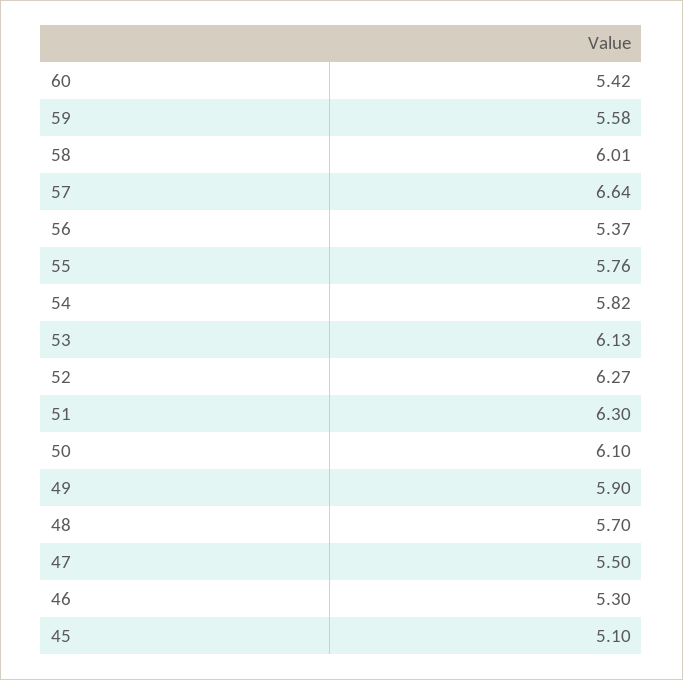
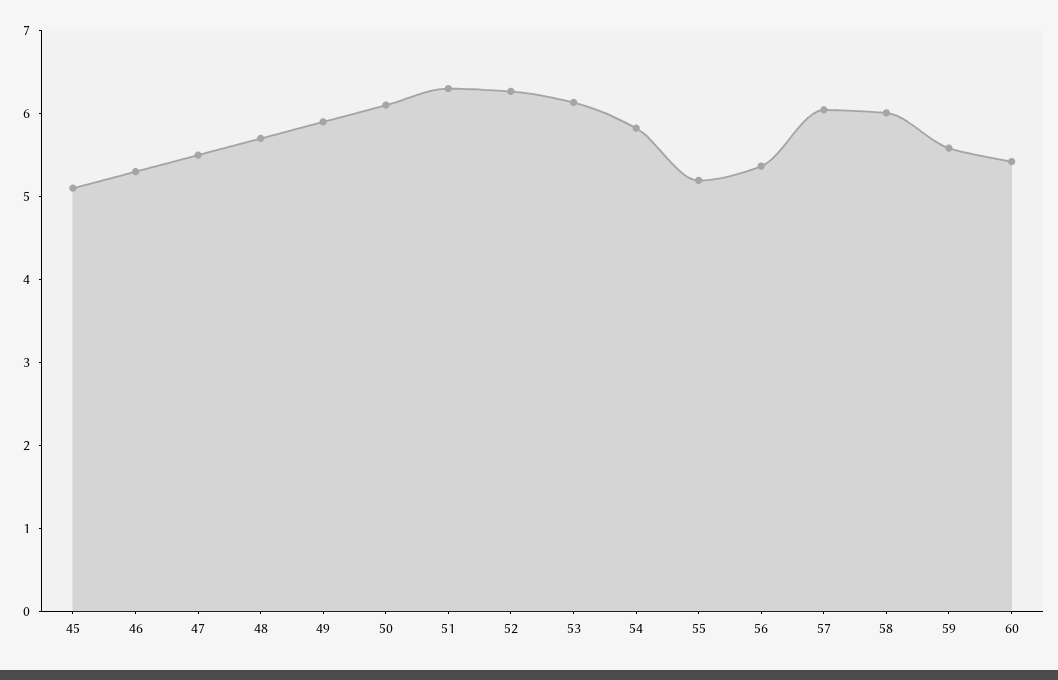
57: 6.64 -> 6
55: 5.76 -> 5.2

